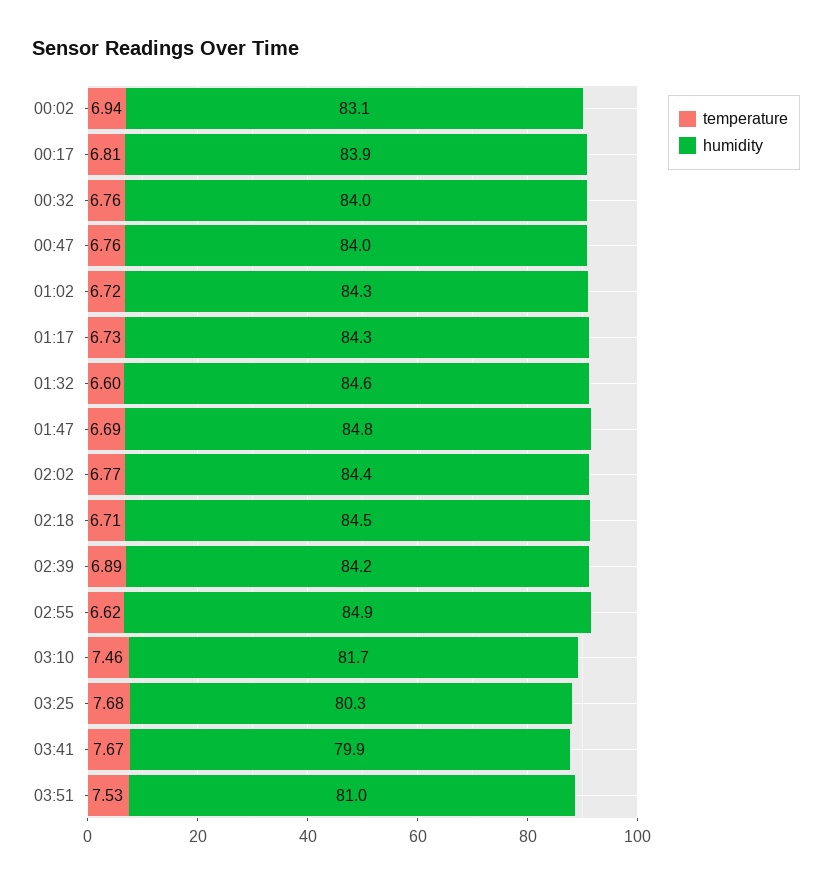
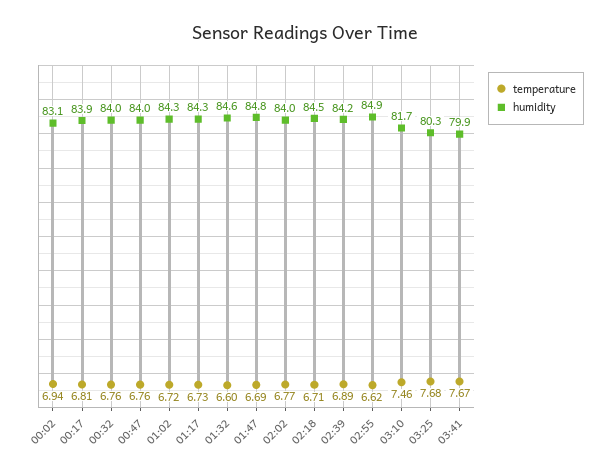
humidity, 02:02: 84.4 -> 84
temperature, 03:51: 7.53 -> none
humidity, 03:51: 81 -> none

